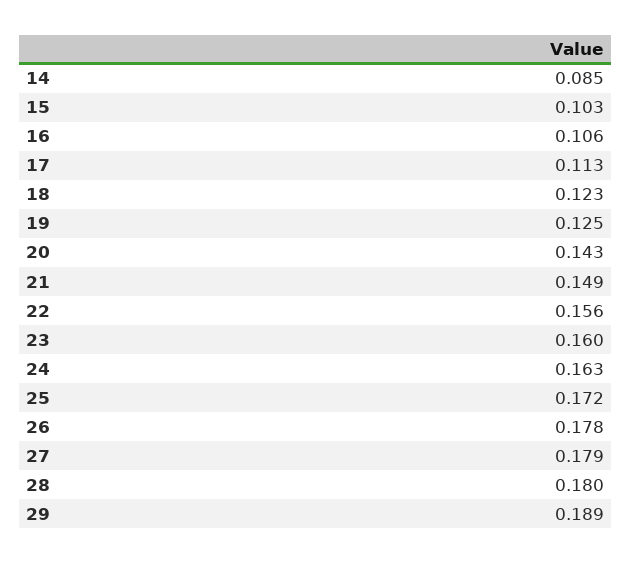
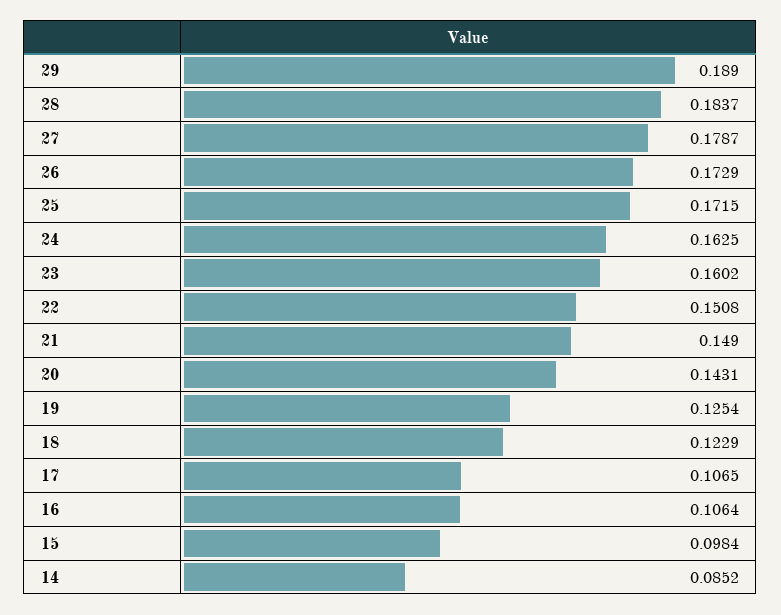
15: 0.103 -> 0.0984
17: 0.113 -> 0.1065
22: 0.156 -> 0.1508
26: 0.178 -> 0.1729
28: 0.18 -> 0.1837

